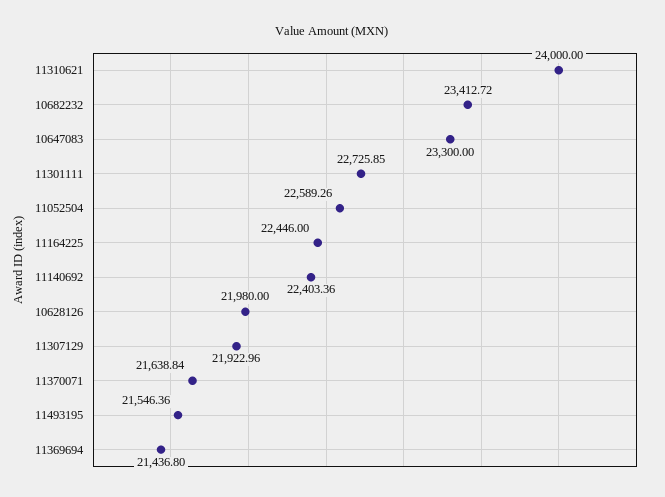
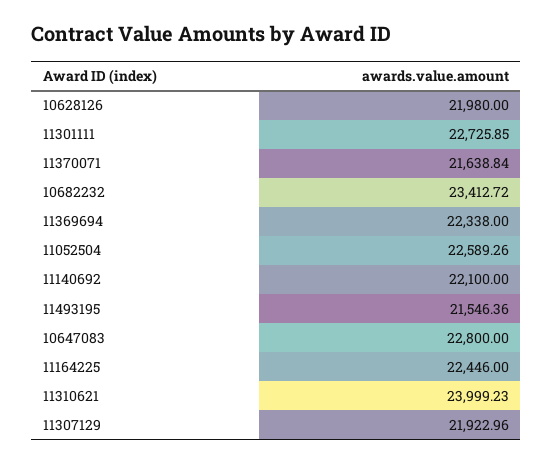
11310621: 24000 -> 23999.23
10647083: 23300 -> 22800
11140692: 22403.36 -> 22100
11369694: 21436.8 -> 22338

